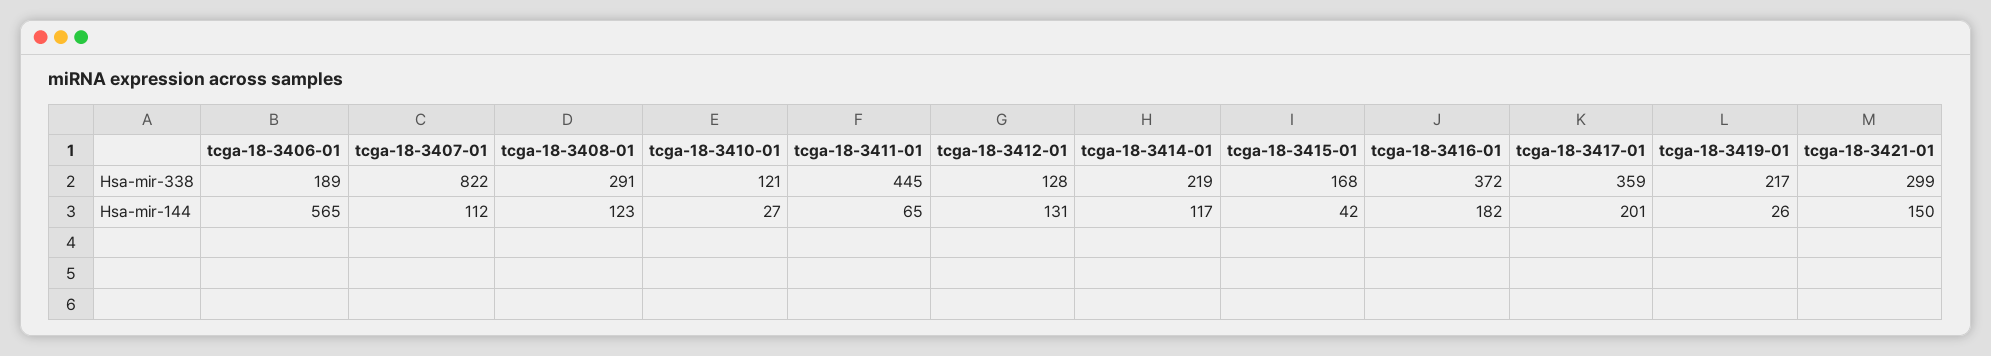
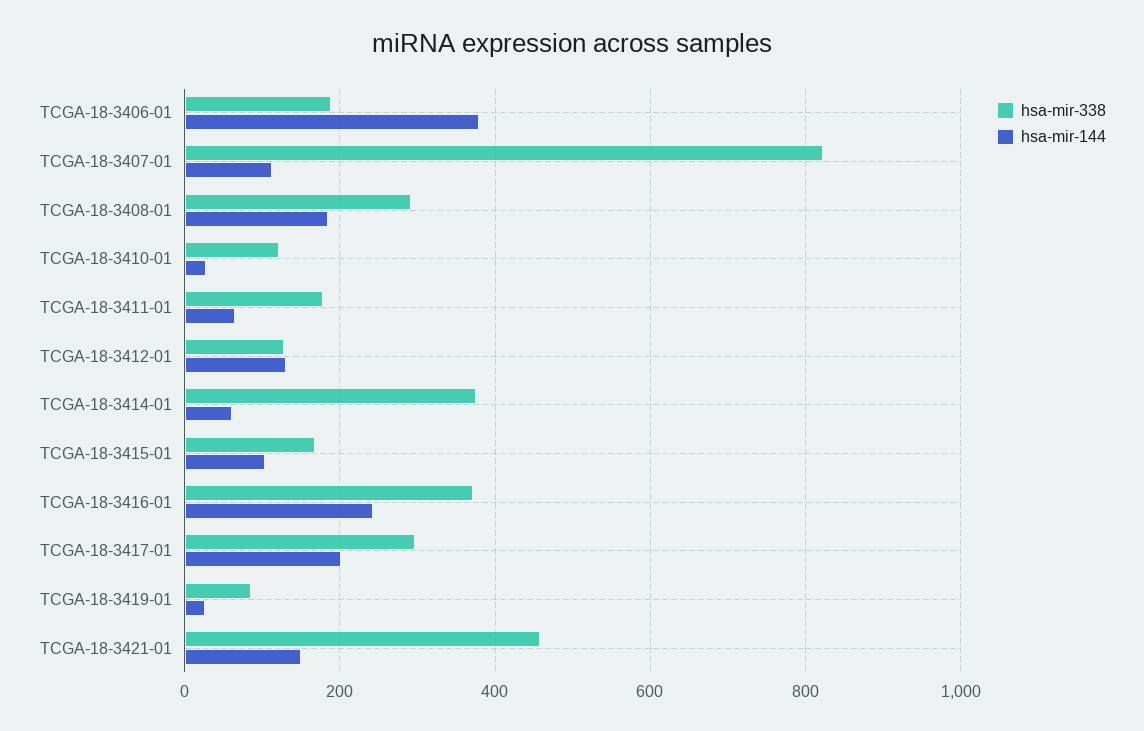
Hsa-mir-338, tcga-18-3411-01: 445 -> 180
Hsa-mir-338, tcga-18-3414-01: 219 -> 380
Hsa-mir-338, tcga-18-3417-01: 359 -> 300
Hsa-mir-338, tcga-18-3419-01: 217 -> 80
Hsa-mir-338, tcga-18-3421-01: 299 -> 460
Hsa-mir-144, tcga-18-3406-01: 565 -> 380
Hsa-mir-144, tcga-18-3408-01: 123 -> 180
Hsa-mir-144, tcga-18-3414-01: 117 -> 60
Hsa-mir-144, tcga-18-3415-01: 42 -> 100
Hsa-mir-144, tcga-18-3416-01: 182 -> 240

